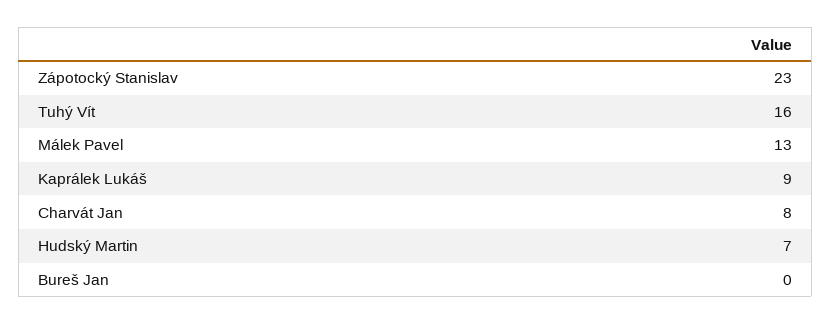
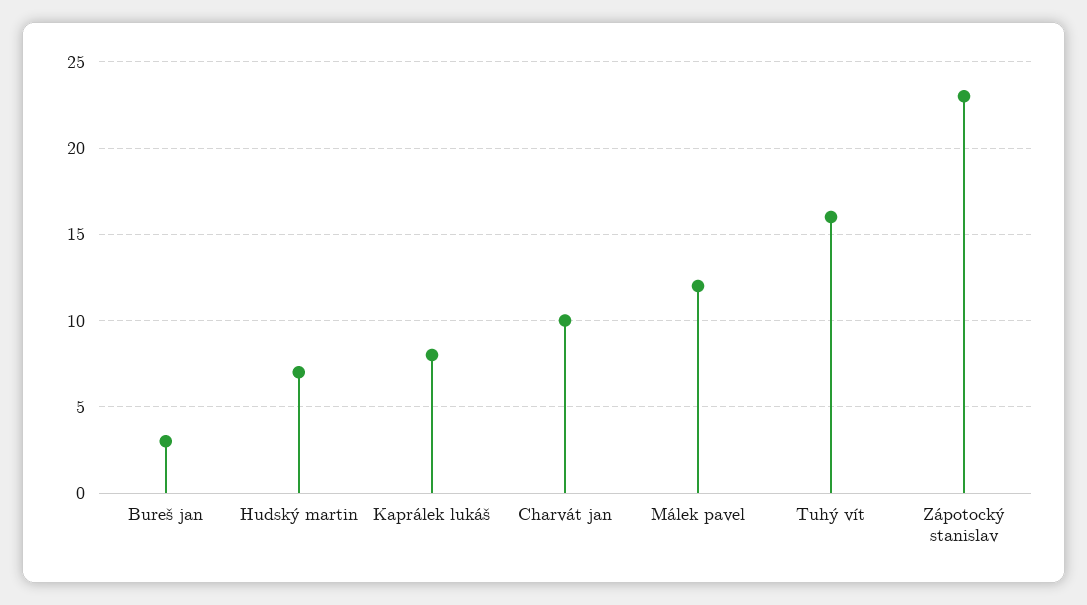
Málek Pavel: 13 -> 12
Kaprálek Lukáš: 9 -> 8
Charvát Jan: 8 -> 10
Bureš Jan: 0 -> 3

